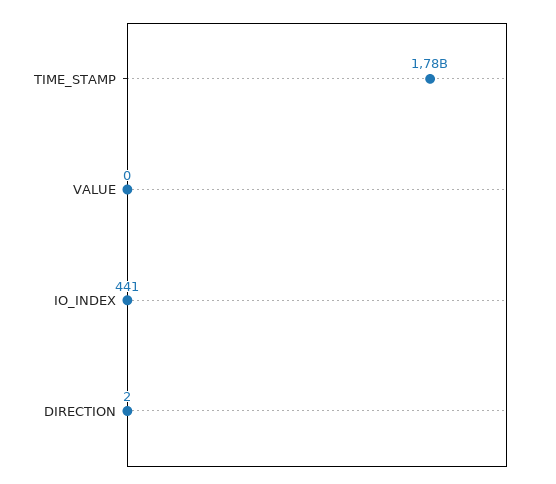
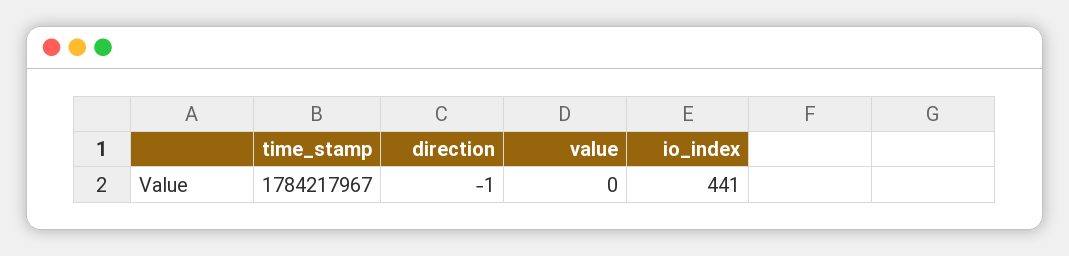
DIRECTION: 2 -> -1

